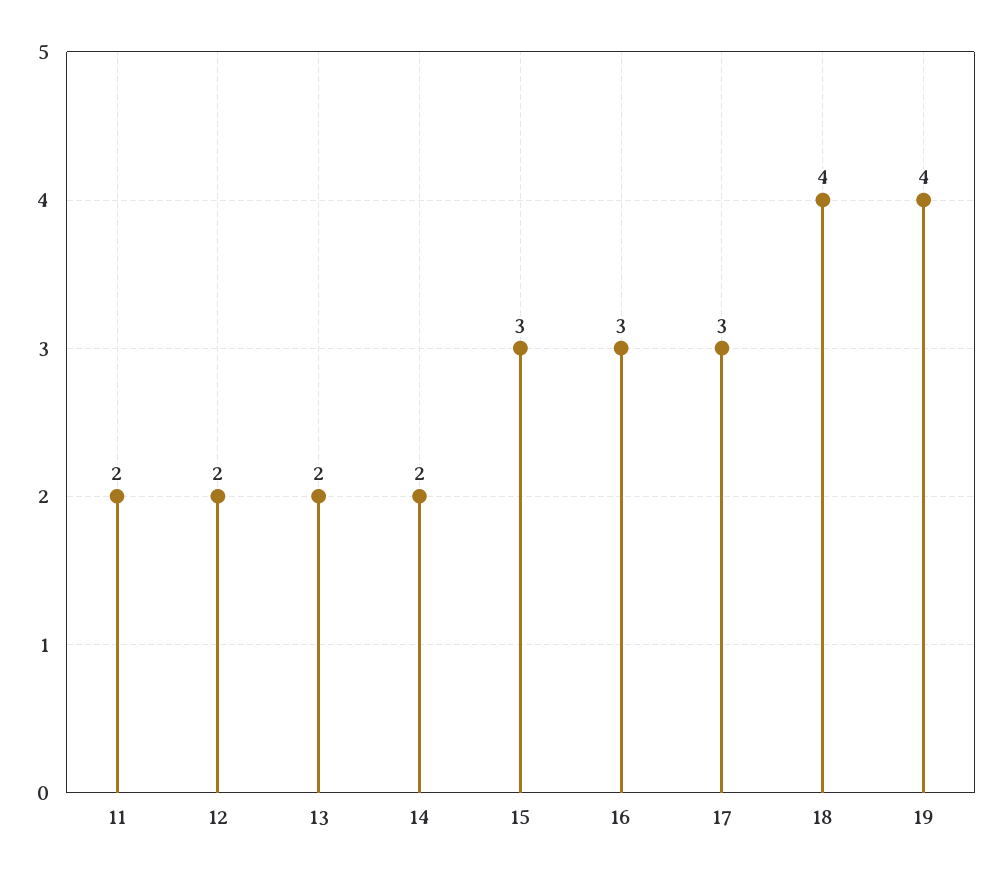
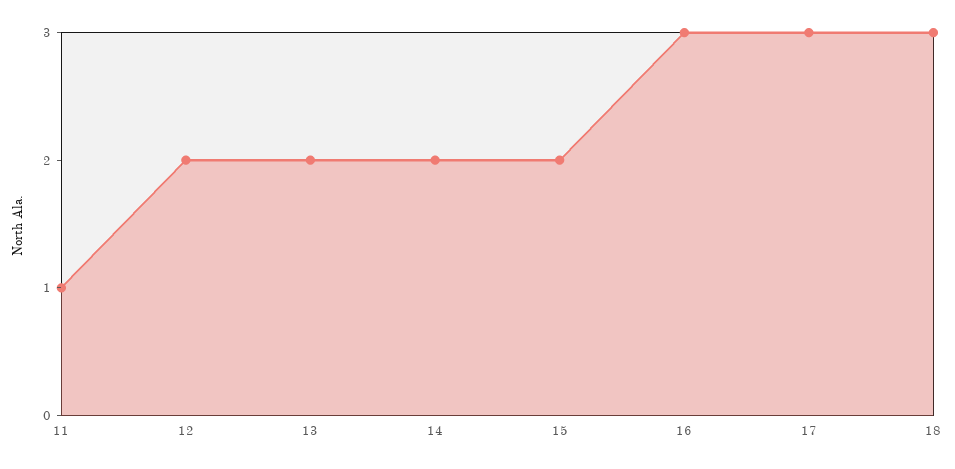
11: 2 -> 1
15: 3 -> 2
18: 4 -> 3
19: 4 -> none

